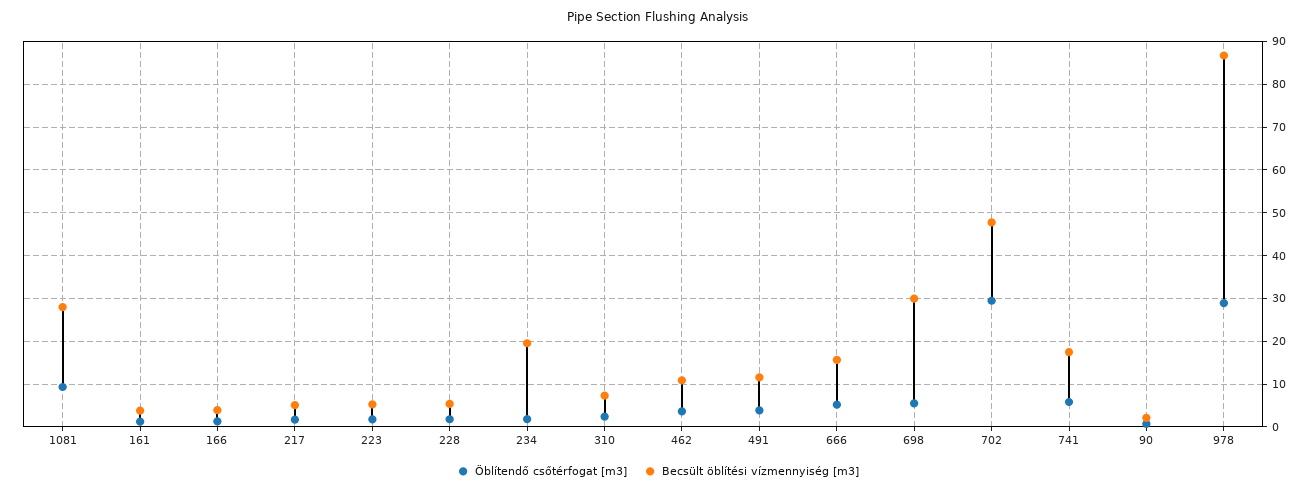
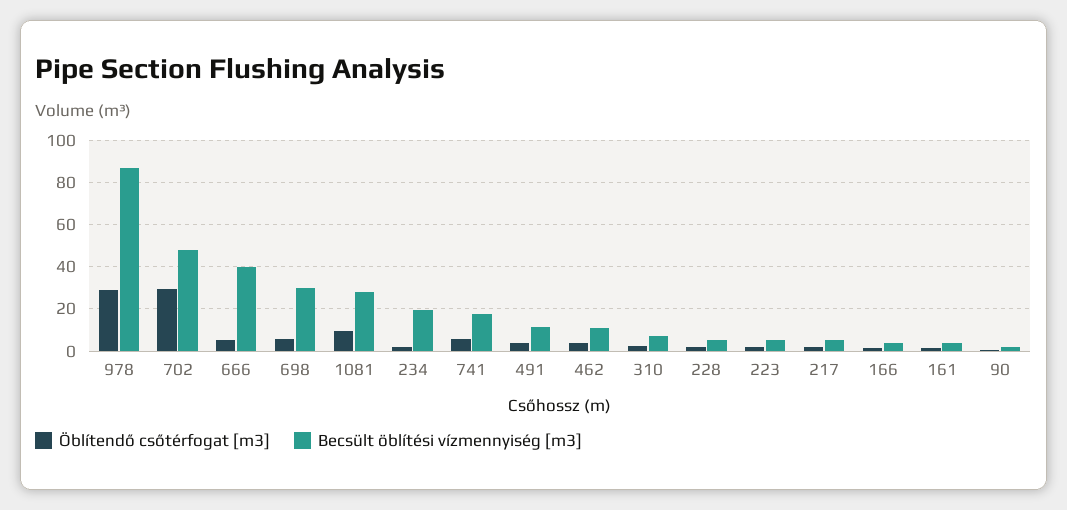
Becsült öblítési vízmennyiség [m3], 666: 16 -> 40

